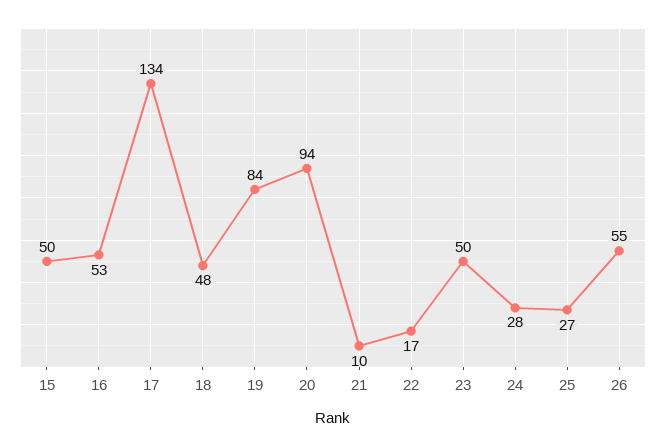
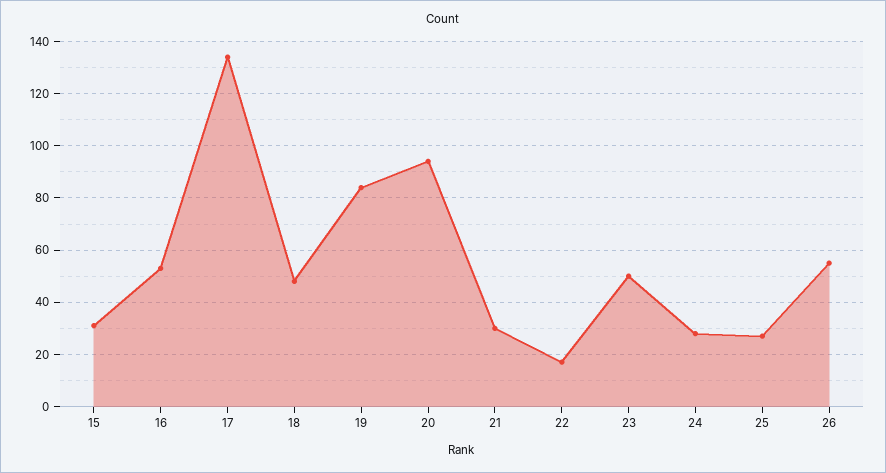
15: 50 -> 30
21: 10 -> 30

